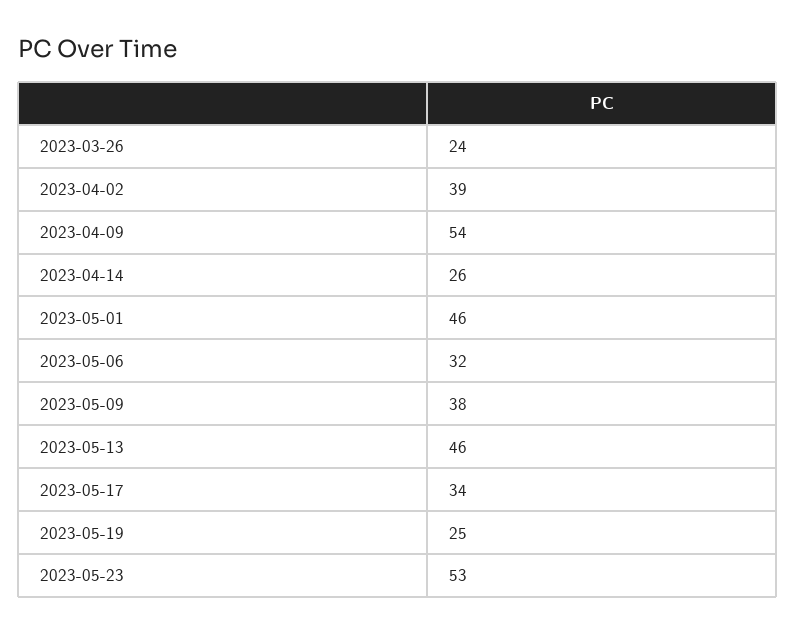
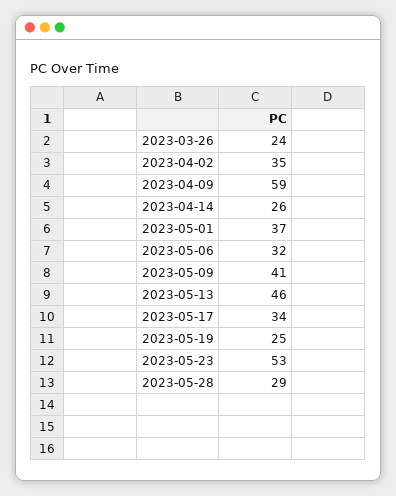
2023-04-02: 39 -> 35
2023-04-09: 54 -> 59
2023-05-01: 46 -> 37
2023-05-09: 38 -> 41
2023-05-28: none -> 29

